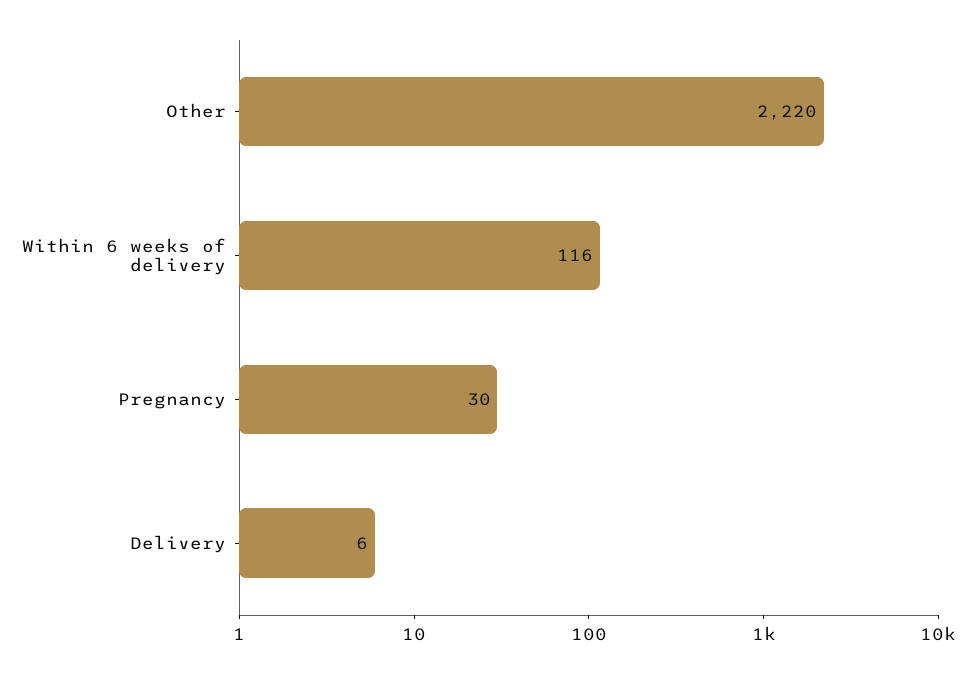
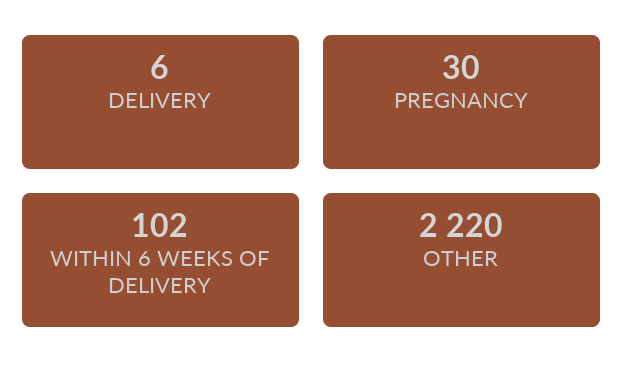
Within 6 weeks of delivery: 116 -> 102

